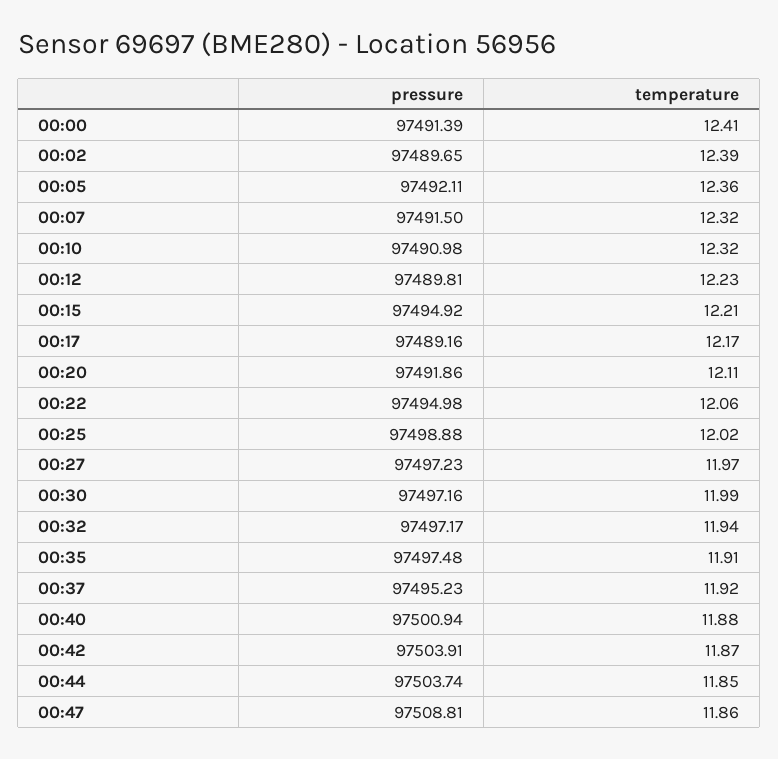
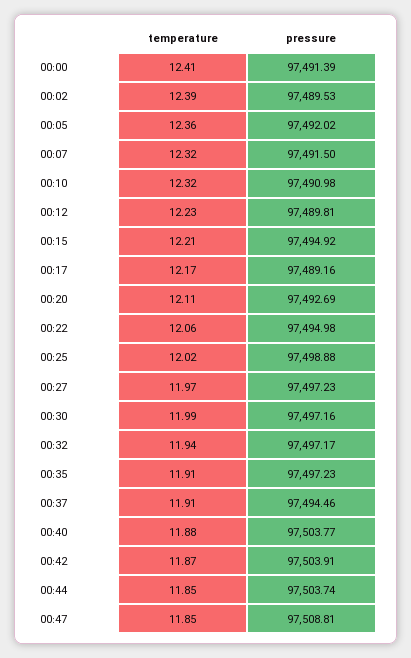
pressure, 00:02: 97489.65 -> 97489.53
pressure, 00:05: 97492.11 -> 97492.02
pressure, 00:20: 97491.86 -> 97492.69
pressure, 00:35: 97497.48 -> 97497.23
pressure, 00:37: 97495.23 -> 97494.46
temperature, 00:37: 11.92 -> 11.91
pressure, 00:40: 97500.94 -> 97503.77
temperature, 00:47: 11.86 -> 11.85

